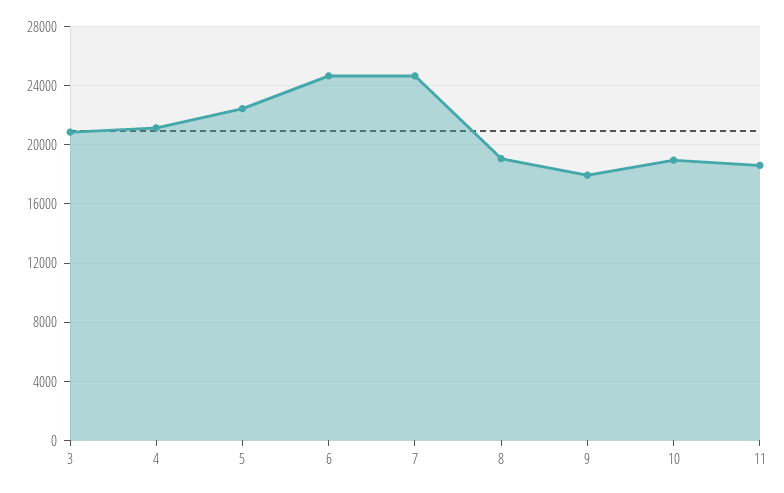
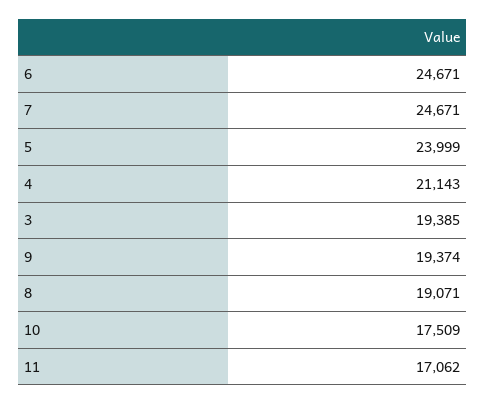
3: 21000 -> 19385
5: 22500 -> 23999
9: 18000 -> 19374
10: 19000 -> 17509
11: 18500 -> 17062

